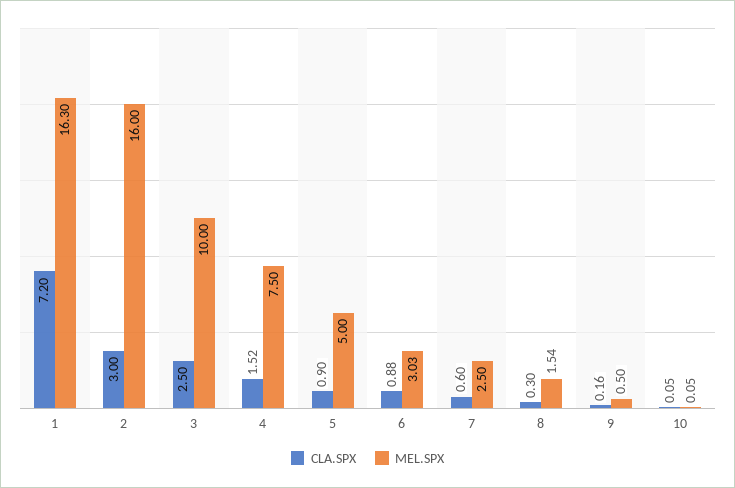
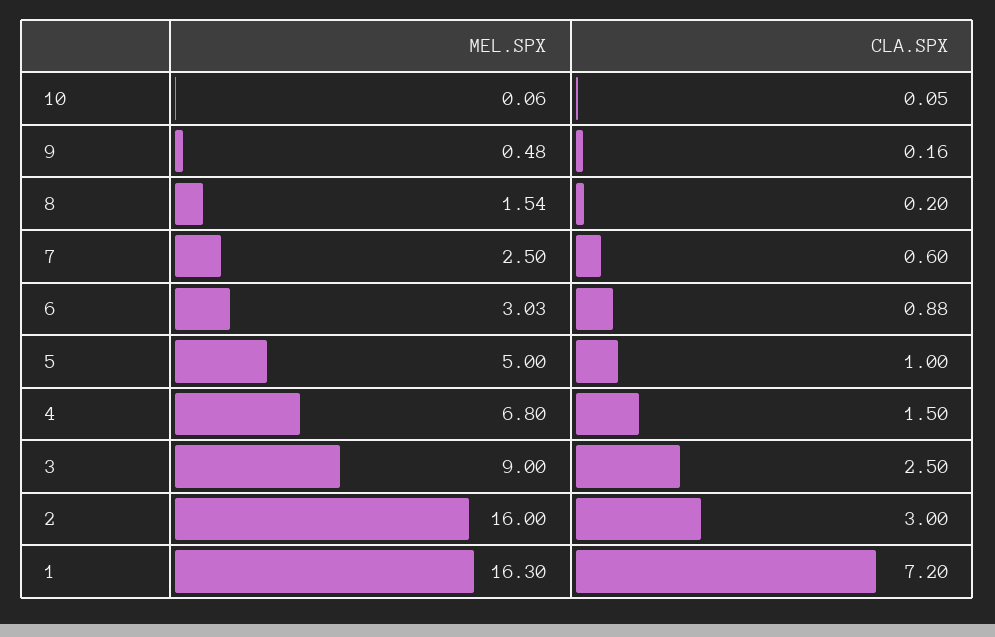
MEL.SPX, 3: 10 -> 9
CLA.SPX, 4: 1.52 -> 1.5
MEL.SPX, 4: 7.5 -> 6.8
CLA.SPX, 5: 0.9 -> 1
CLA.SPX, 8: 0.3 -> 0.2
MEL.SPX, 9: 0.5 -> 0.48
MEL.SPX, 10: 0.05 -> 0.06

